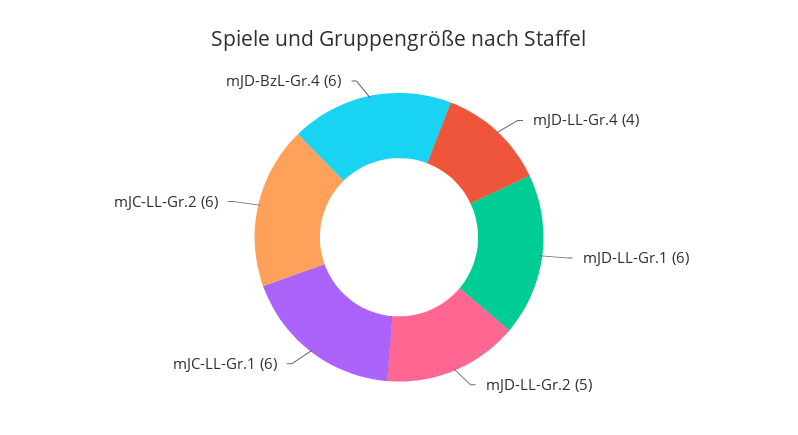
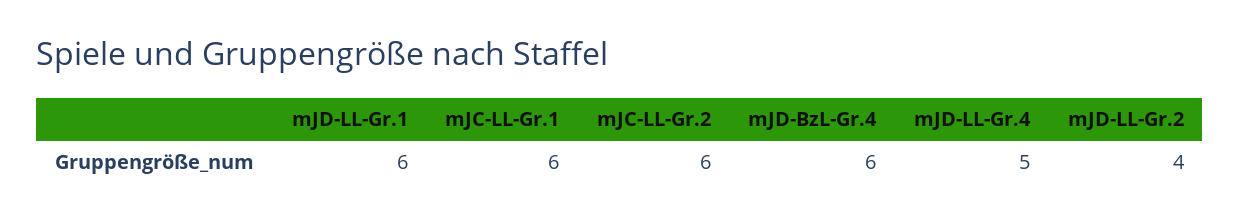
mJD-LL-Gr.4: 4 -> 5
mJD-LL-Gr.2: 5 -> 4

